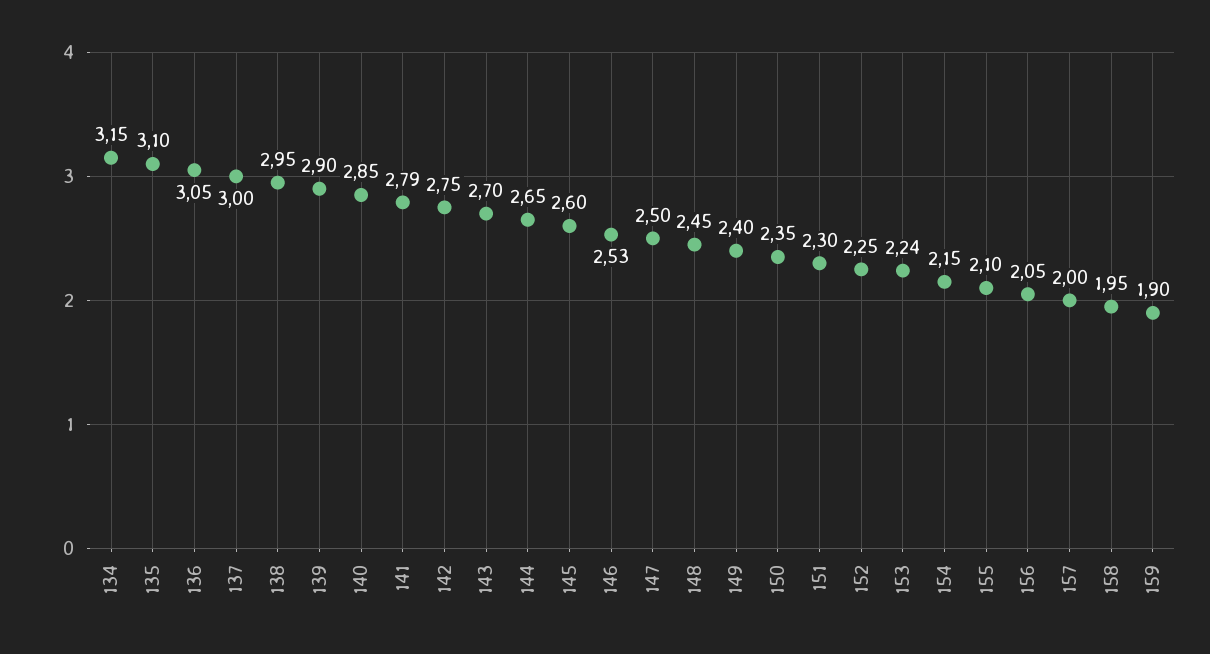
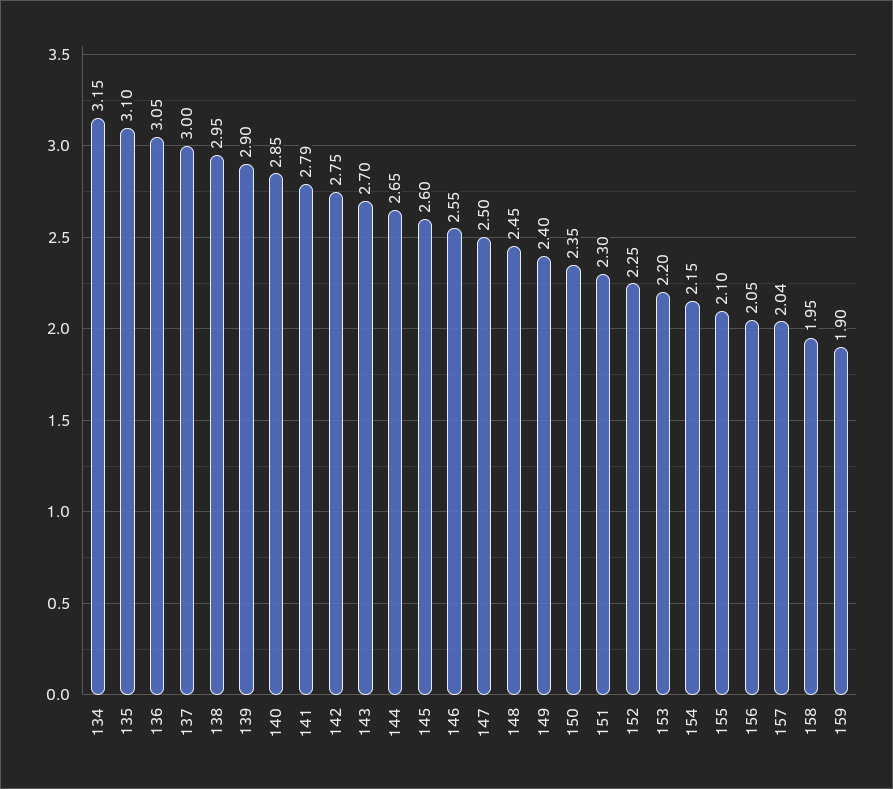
146: 2.53 -> 2.55
153: 2.24 -> 2.2
157: 2 -> 2.04

